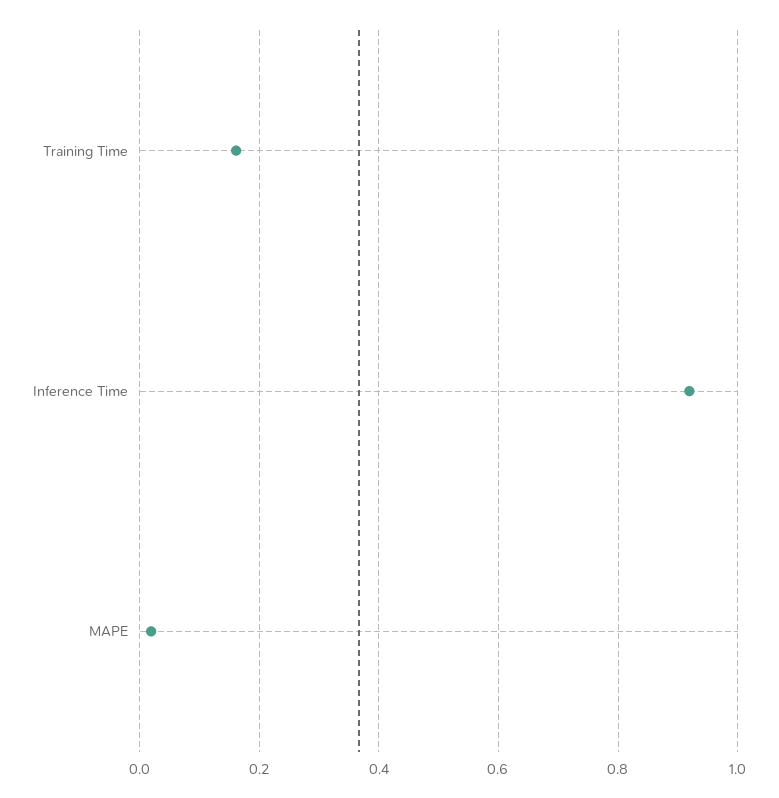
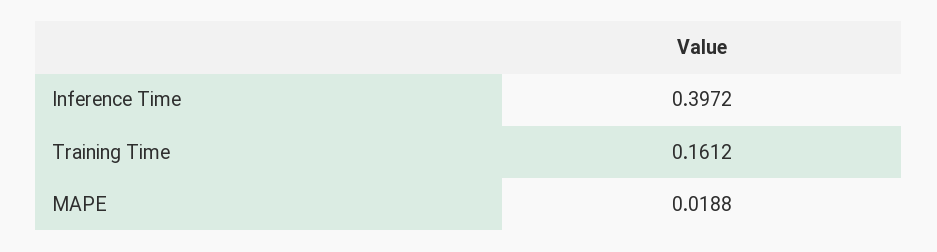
Inference Time: 0.92 -> 0.3972

